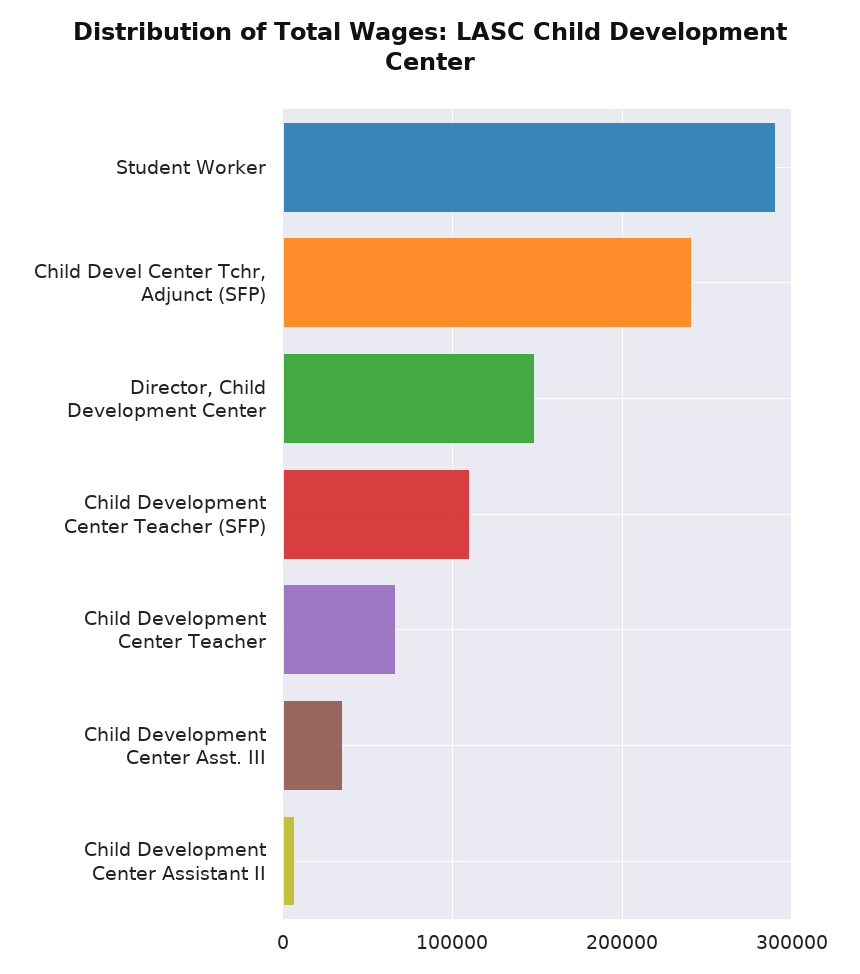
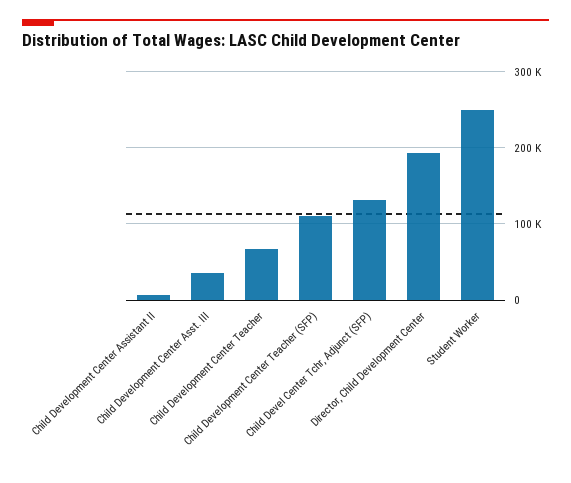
Student Worker: 290000 -> 250000
Child Devel Center Tchr, Adjunct (SFP): 240000 -> 130000
Director, Child Development Center: 150000 -> 190000

